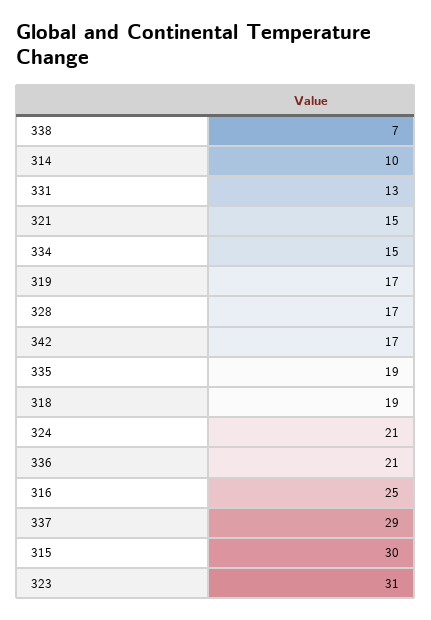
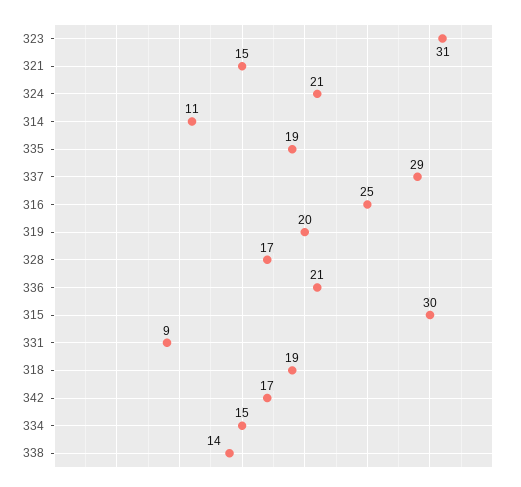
338: 7 -> 14
314: 10 -> 11
331: 13 -> 9
319: 17 -> 20

